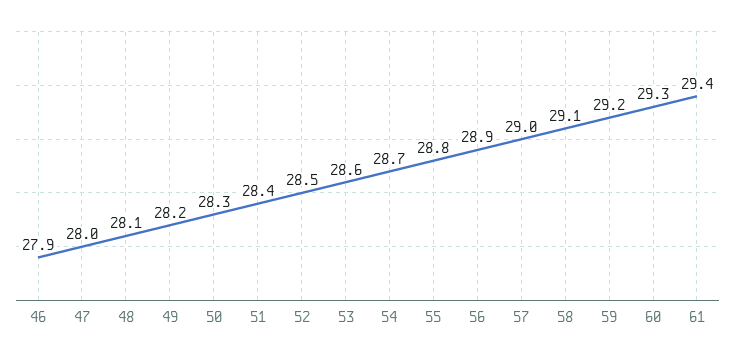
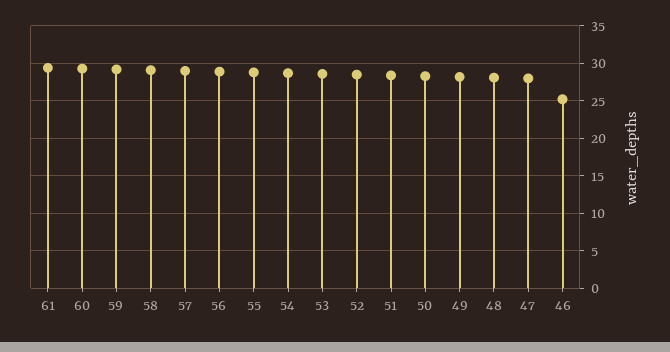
46: 27.9 -> 25

